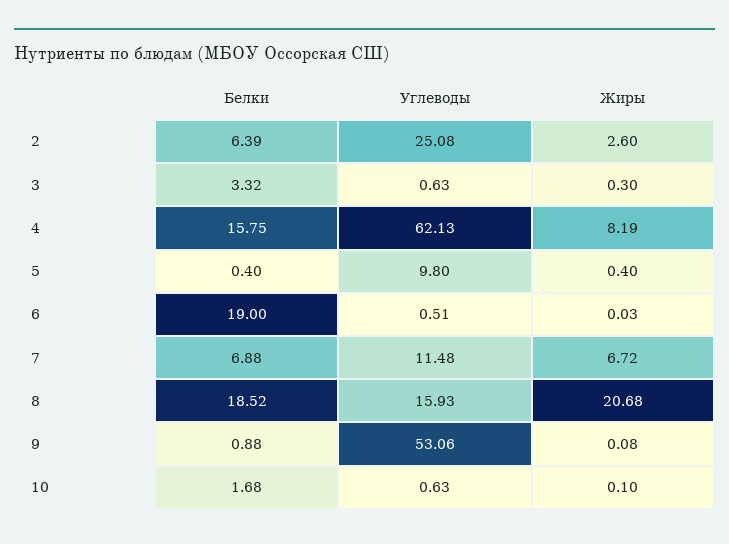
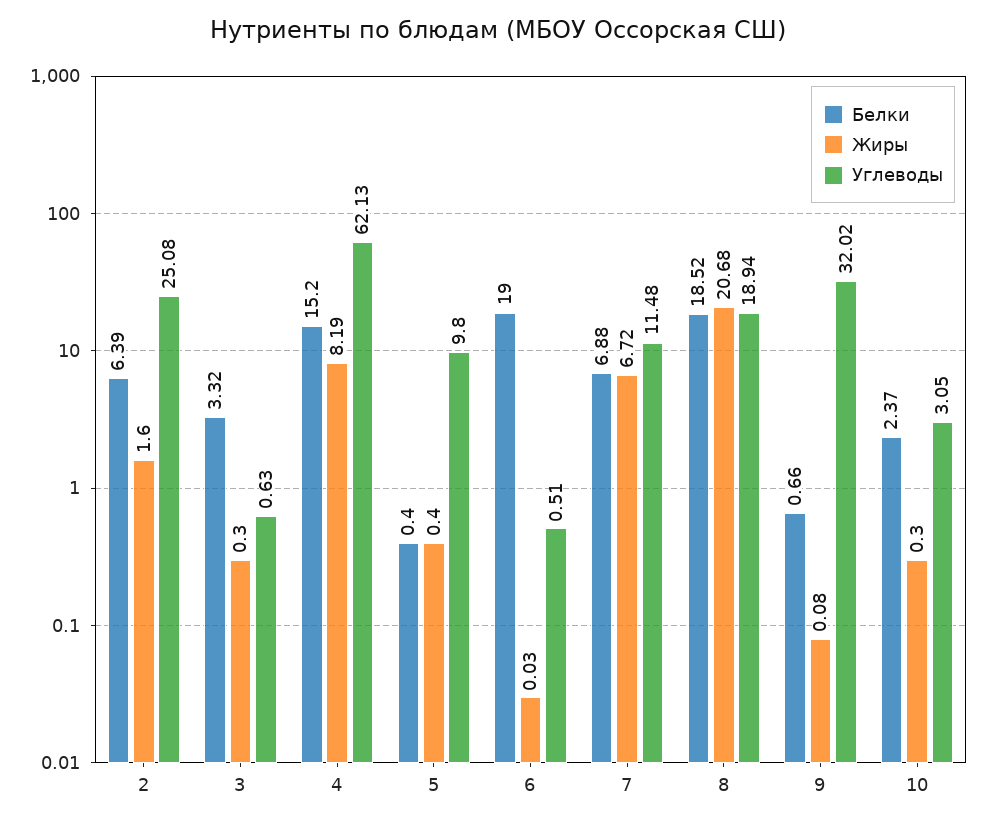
Жиры, 2: 2.6 -> 1.6
Белки, 4: 15.75 -> 15.2
Углеводы, 8: 15.93 -> 18.94
Белки, 9: 0.88 -> 0.66
Углеводы, 9: 53.06 -> 32.02
Белки, 10: 1.68 -> 2.37
Углеводы, 10: 0.63 -> 3.05
Жиры, 10: 0.1 -> 0.3

